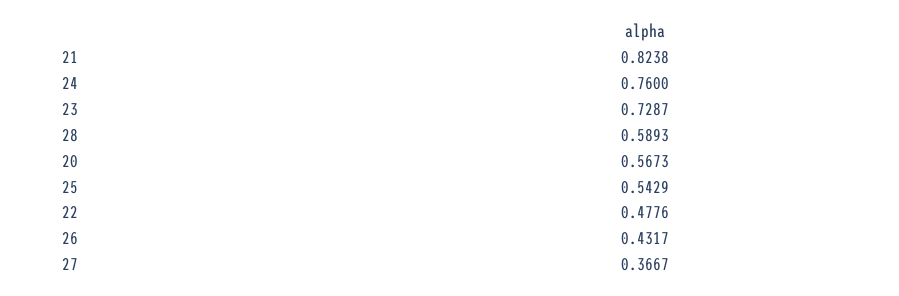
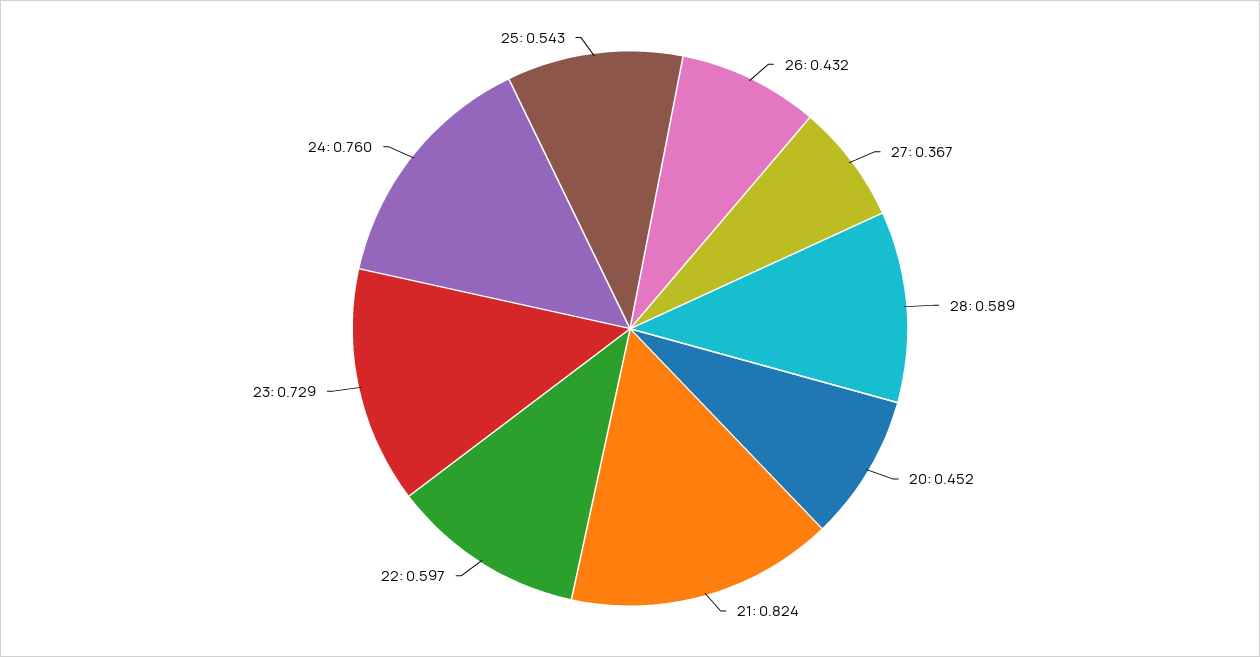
20: 0.5673 -> 0.452
22: 0.4776 -> 0.597

